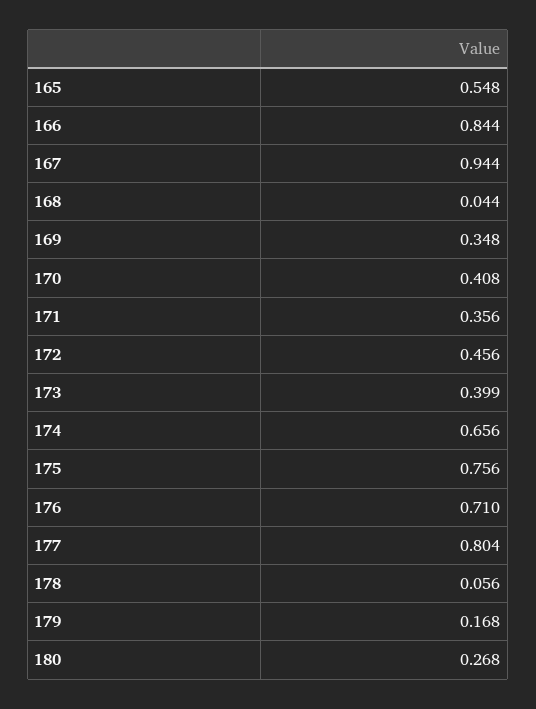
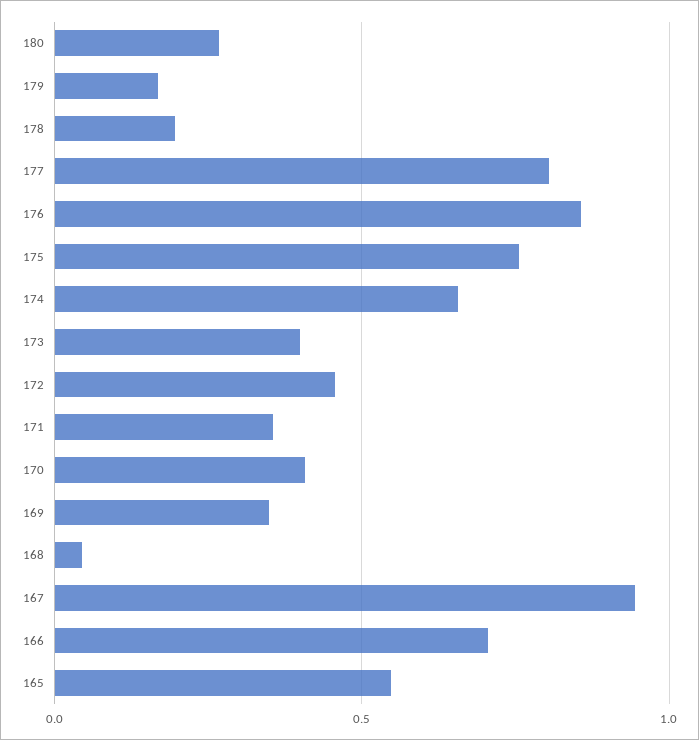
166: 0.844 -> 0.7
176: 0.71 -> 0.85
178: 0.056 -> 0.2

